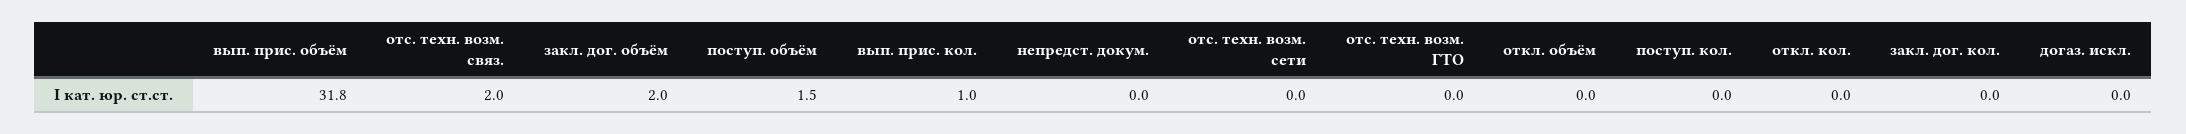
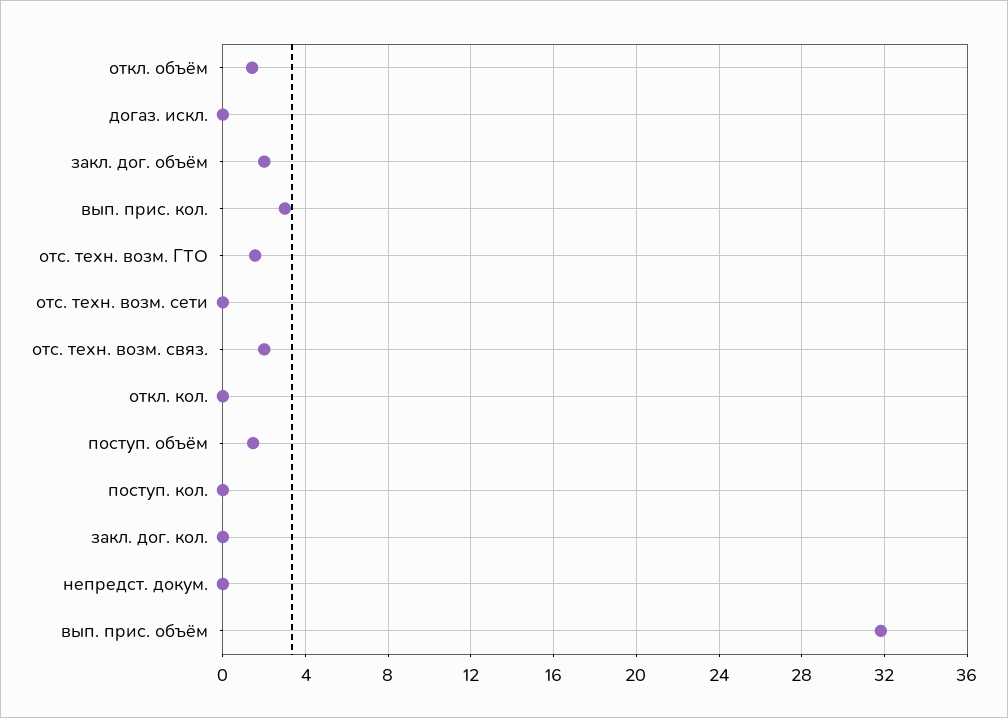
вып. прис. кол.: 1 -> 3
отс. техн. возм. ГТО: 0 -> 1.5
откл. объём: 0 -> 1.5

